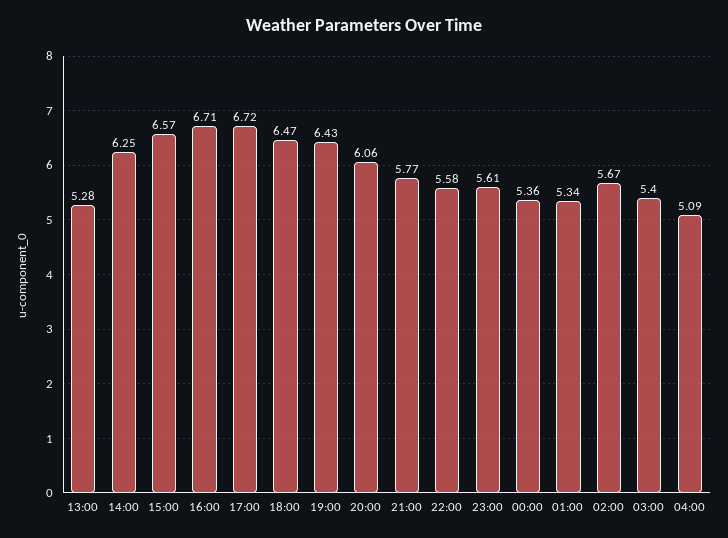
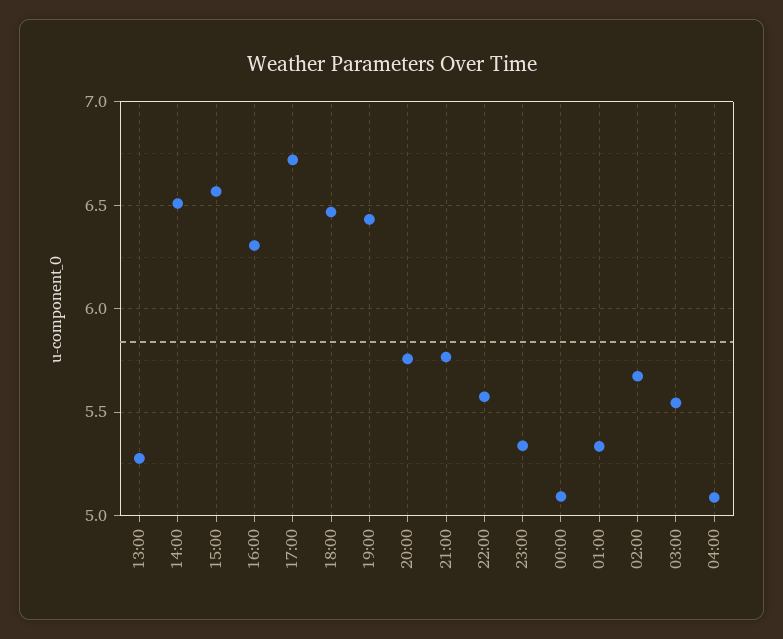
14:00: 6.25 -> 6.5
16:00: 6.71 -> 6.3
20:00: 6.06 -> 5.75
23:00: 5.61 -> 5.35
00:00: 5.36 -> 5.1
03:00: 5.4 -> 5.55

